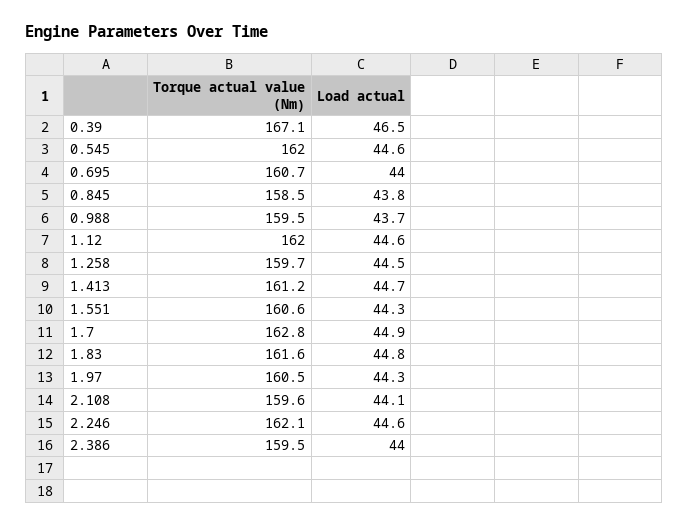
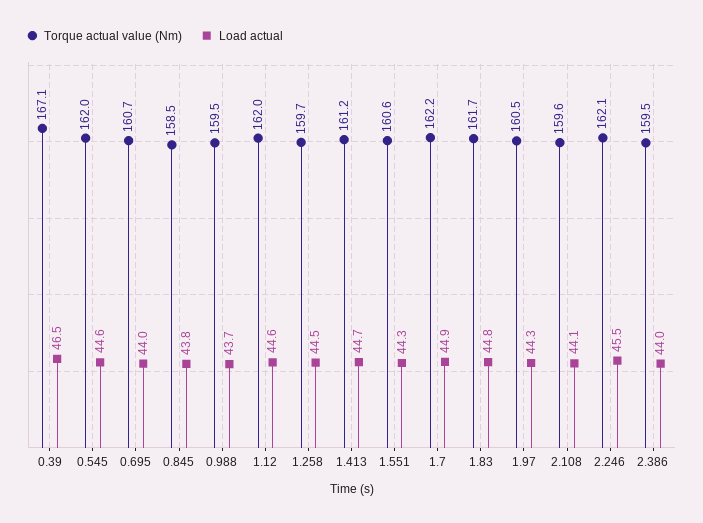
Torque actual value (Nm), 1.7: 162.8 -> 162.2
Torque actual value (Nm), 1.83: 161.6 -> 161.7
Load actual, 2.246: 44.6 -> 45.5

